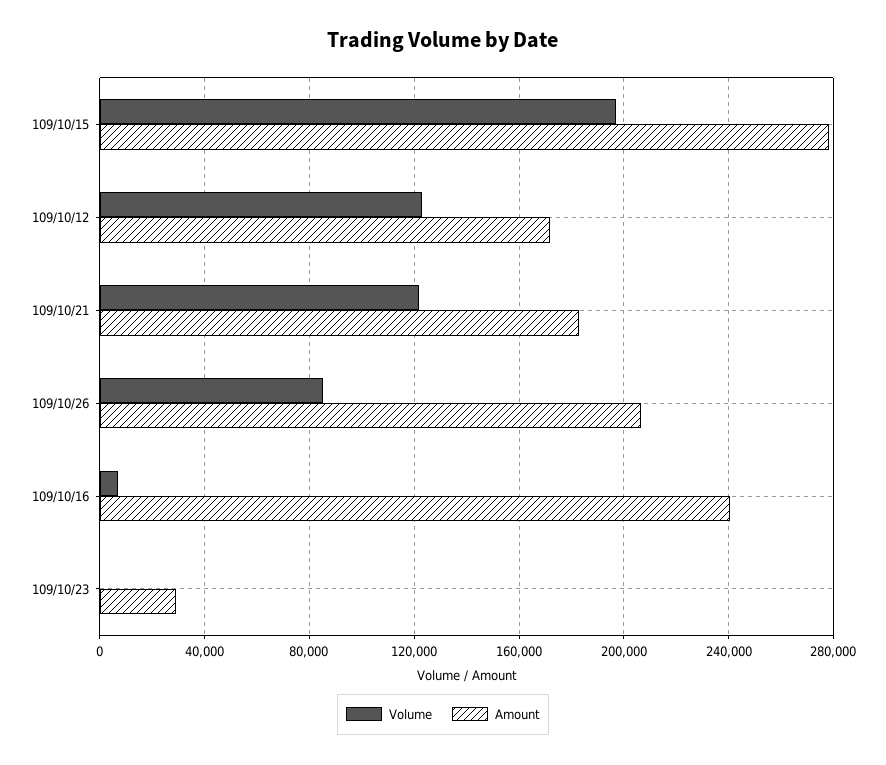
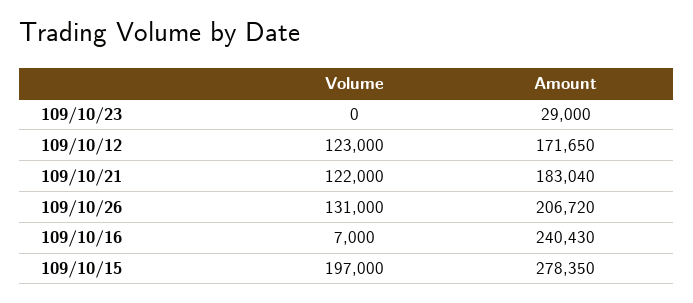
Volume, 109/10/26: 85000 -> 131000

